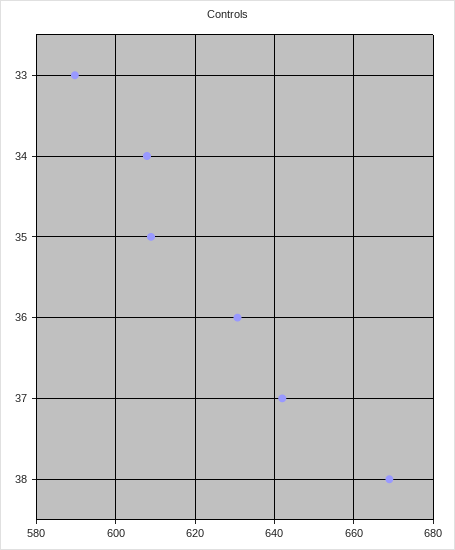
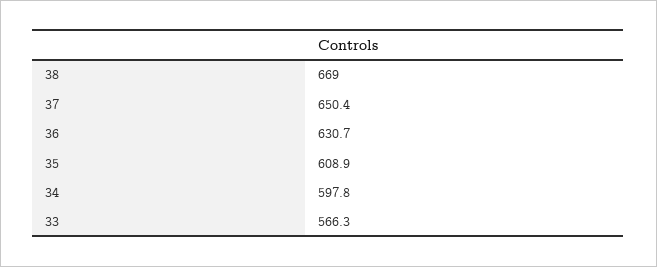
33: 590 -> 566.3
34: 608 -> 597.8
37: 642 -> 650.4

